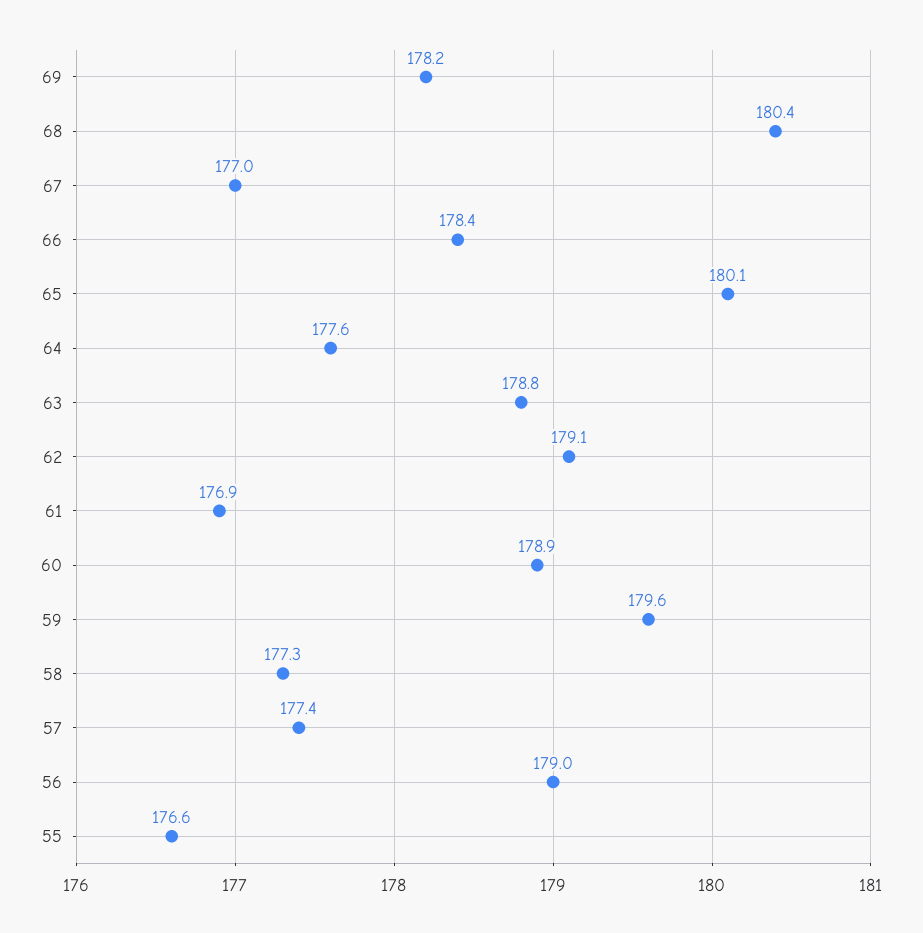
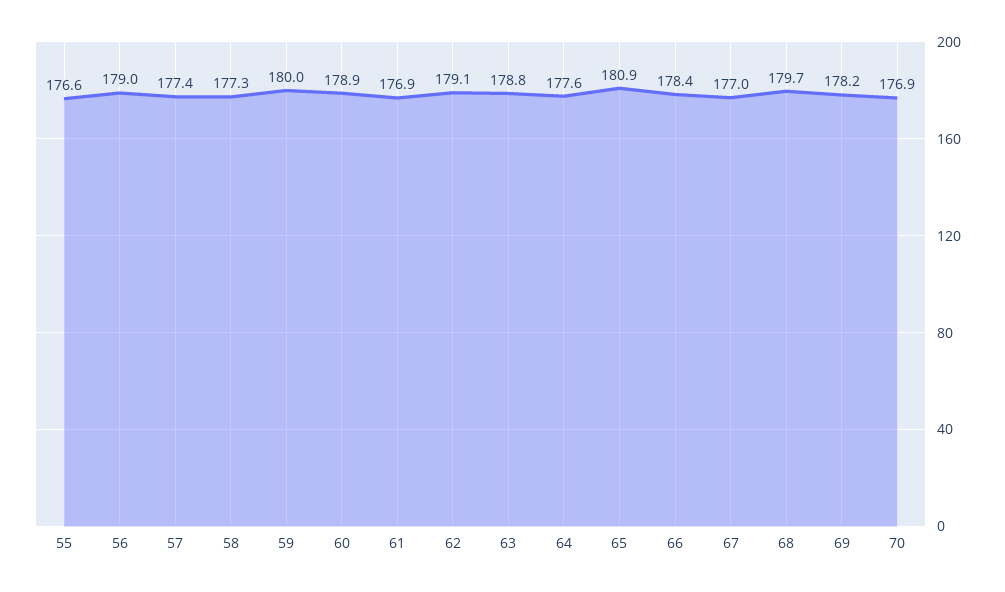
68: 180.4 -> 179.7
65: 180.1 -> 180.9
59: 179.6 -> 180
70: none -> 176.9

